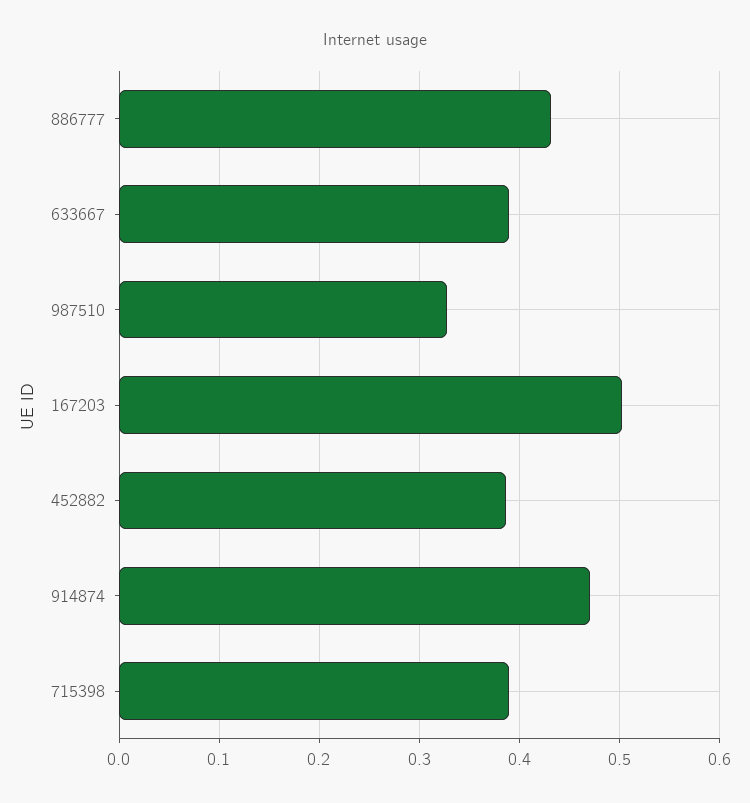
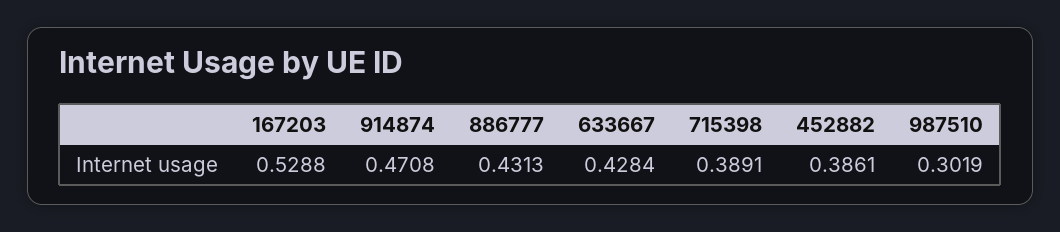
633667: 0.39 -> 0.4284
987510: 0.33 -> 0.3019
167203: 0.5 -> 0.5288

